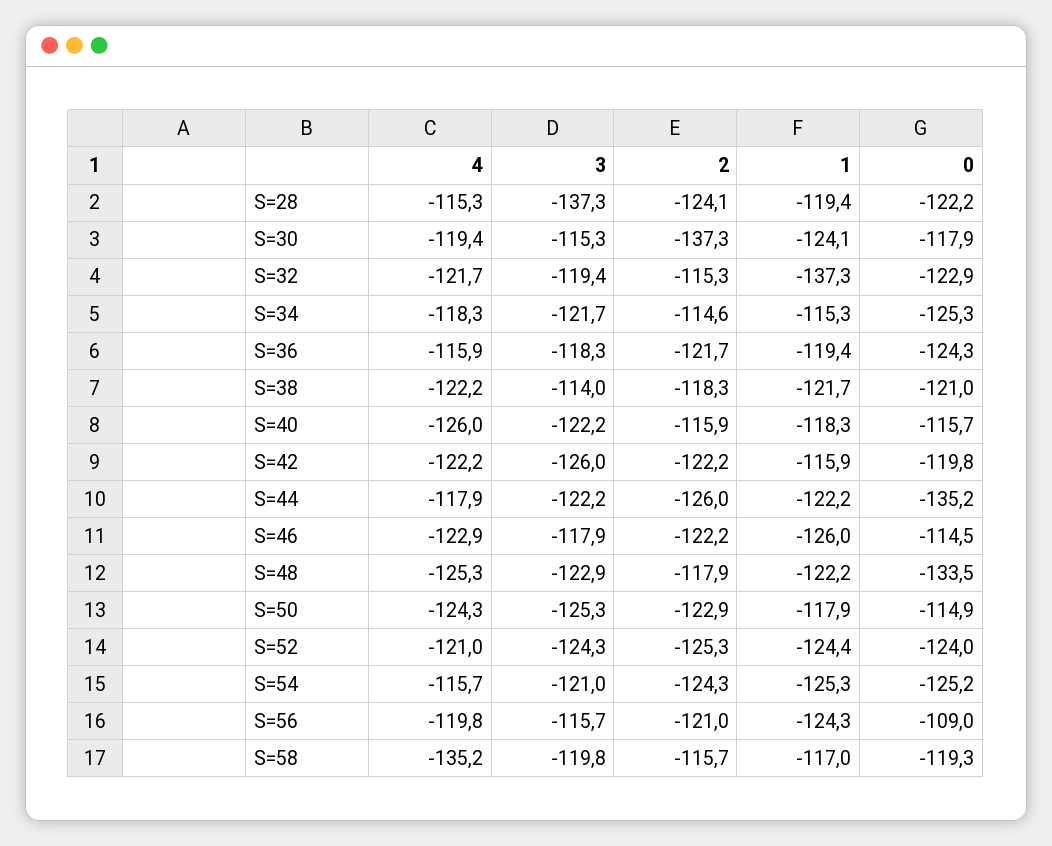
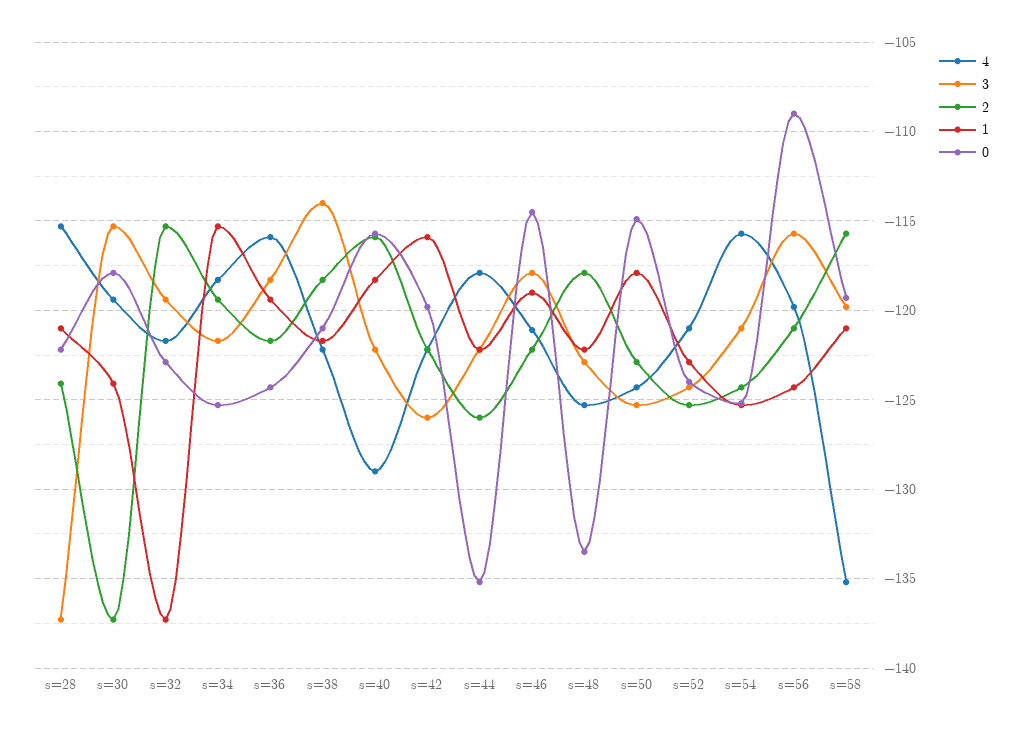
1, S=28: -119.4 -> -121
2, S=34: -114.6 -> -119.5
4, S=40: -126 -> -129
4, S=46: -122.9 -> -121
1, S=46: -126 -> -119
1, S=52: -124.4 -> -123
1, S=58: -117 -> -121

